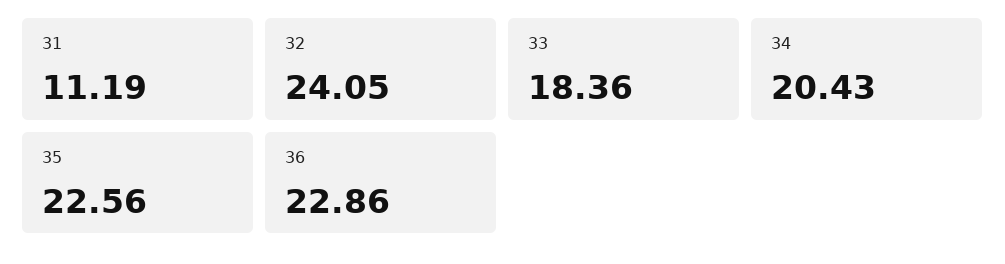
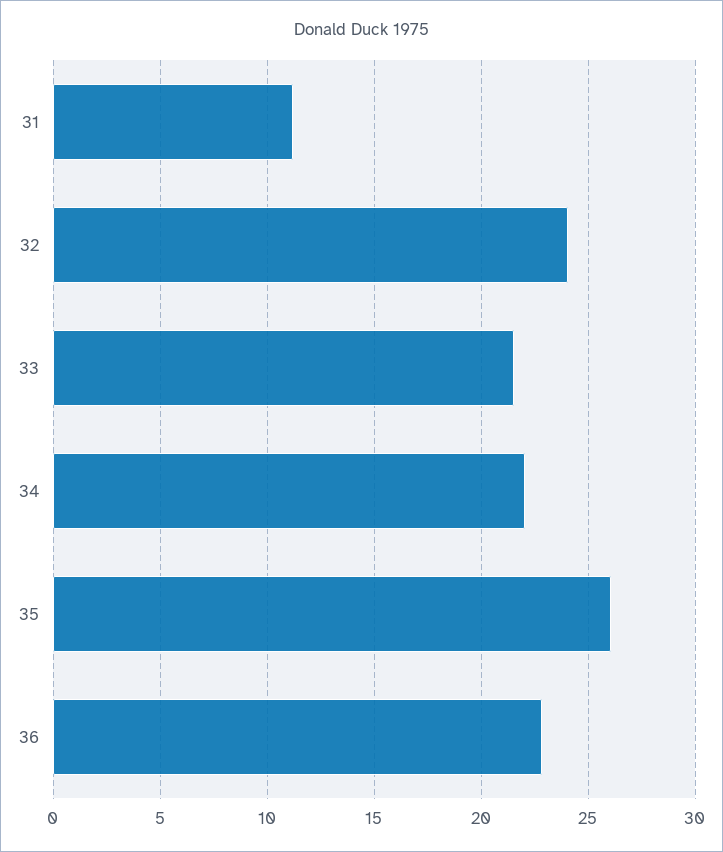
33: 18.36 -> 21.5
34: 20.43 -> 22
35: 22.56 -> 26

